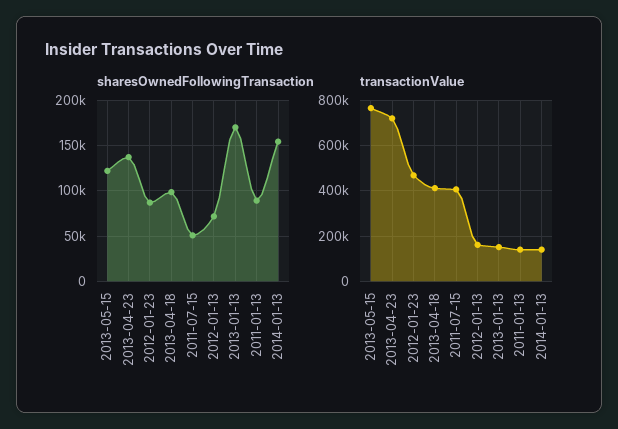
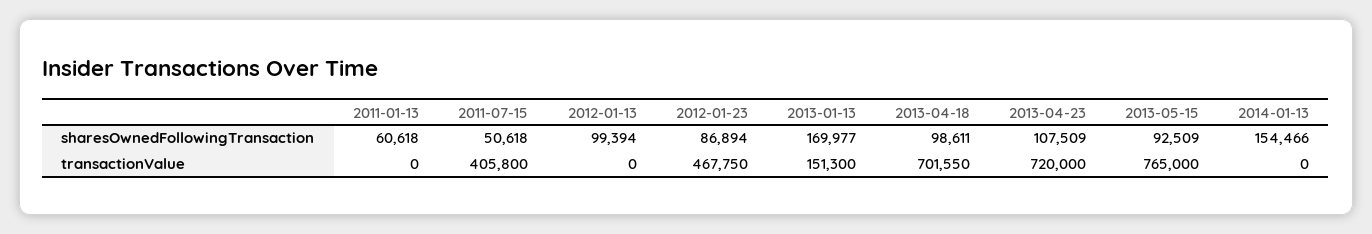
sharesOwnedFollowingTransaction, 2013-05-15: 120000 -> 92509
sharesOwnedFollowingTransaction, 2013-04-23: 140000 -> 107509
sharesOwnedFollowingTransaction, 2012-01-13: 70000 -> 99394
sharesOwnedFollowingTransaction, 2011-01-13: 90000 -> 60618
transactionValue, 2013-04-18: 400000 -> 701550
transactionValue, 2012-01-13: 150000 -> 0
transactionValue, 2011-01-13: 150000 -> 0
transactionValue, 2014-01-13: 150000 -> 0

